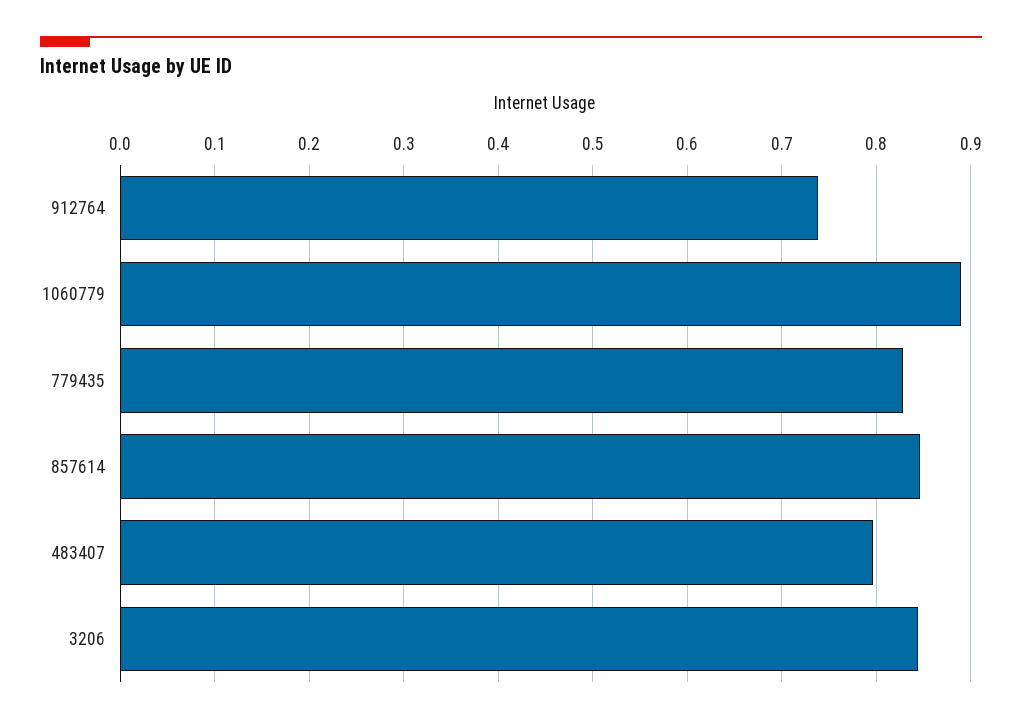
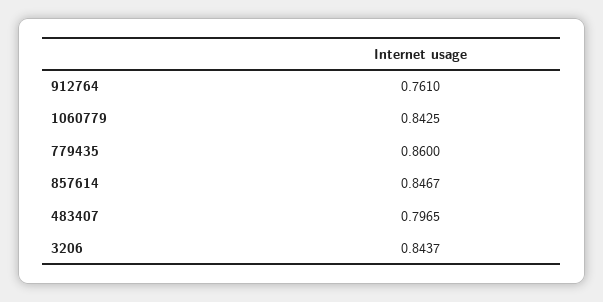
912764: 0.74 -> 0.761
1060779: 0.89 -> 0.8425
779435: 0.83 -> 0.86

